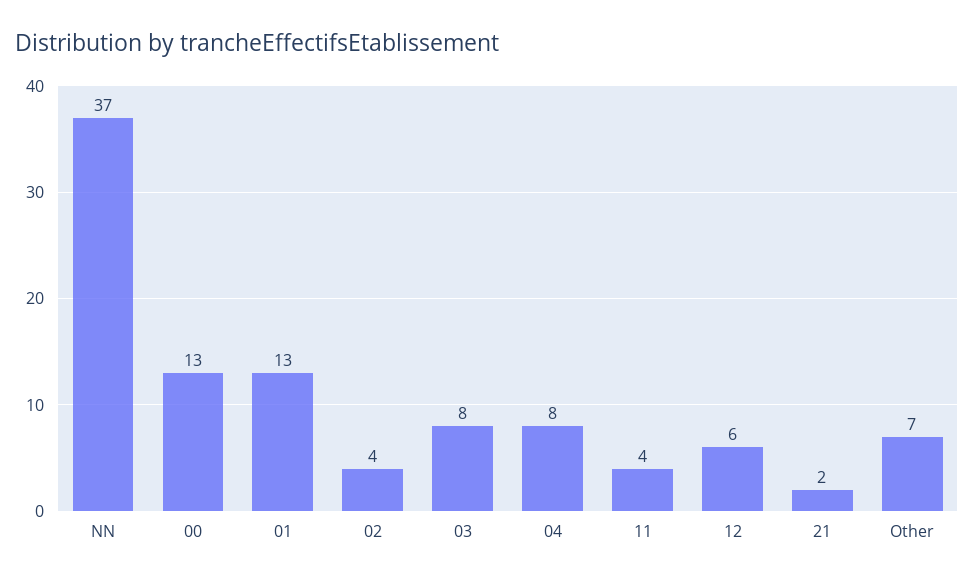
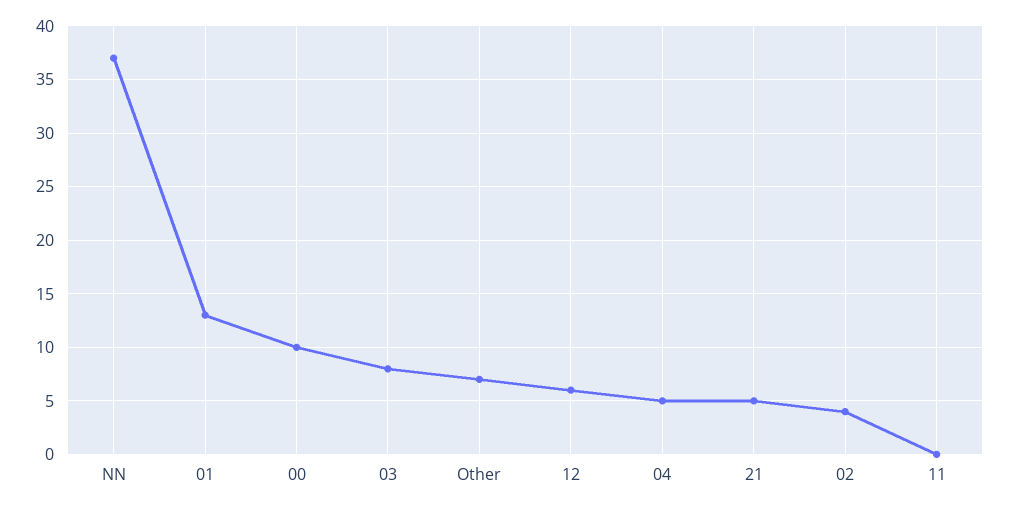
00: 13 -> 10
04: 8 -> 5
11: 4 -> 0
21: 2 -> 5

